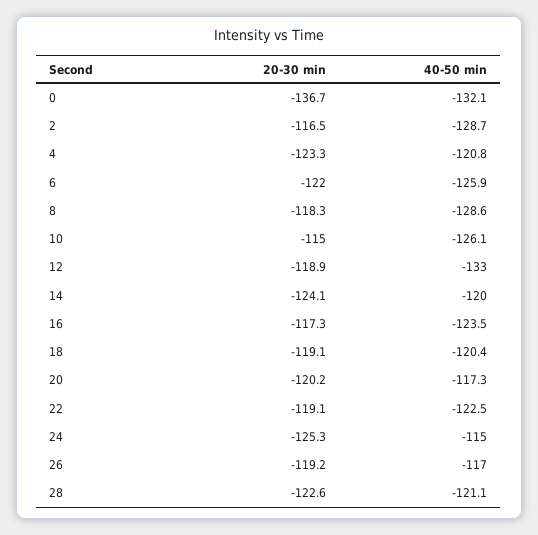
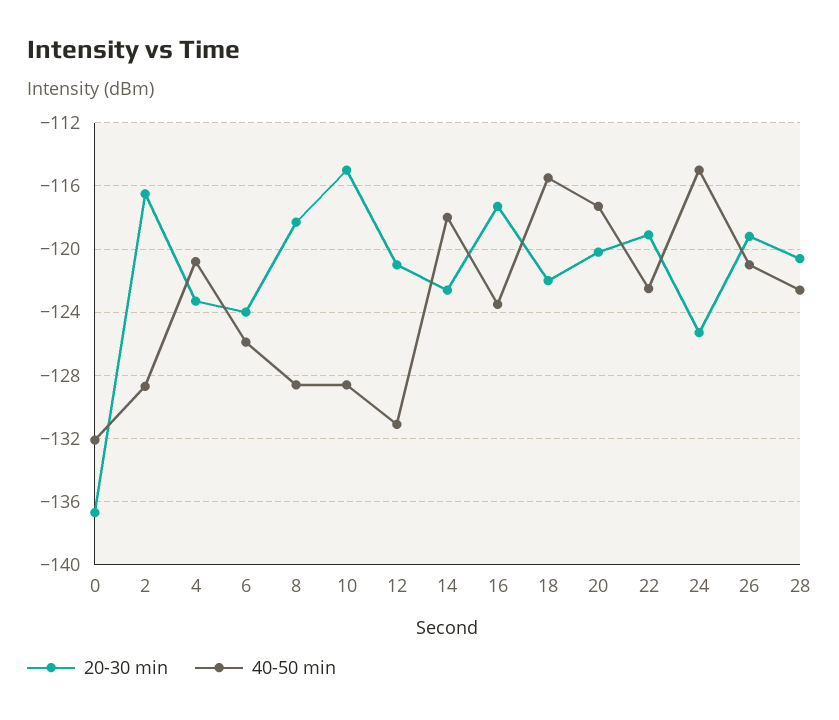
20-30 min, 6: -122 -> -124
40-50 min, 10: -126.1 -> -128.5
20-30 min, 12: -118.9 -> -121
40-50 min, 12: -133 -> -131
20-30 min, 14: -124.1 -> -122.5
40-50 min, 14: -120 -> -118
20-30 min, 18: -119.1 -> -122
40-50 min, 18: -120.4 -> -115.5
40-50 min, 26: -117 -> -121
20-30 min, 28: -122.6 -> -120.5
40-50 min, 28: -121.1 -> -122.5

